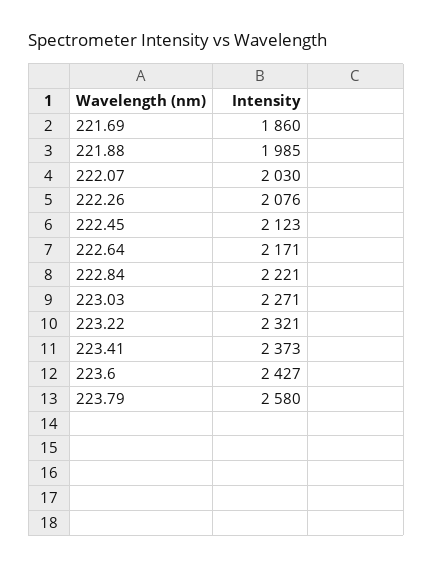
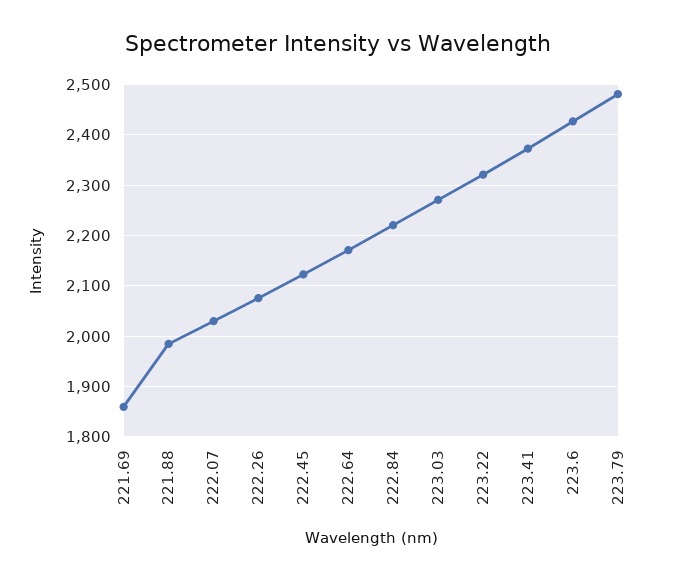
223.79: 2580 -> 2480

